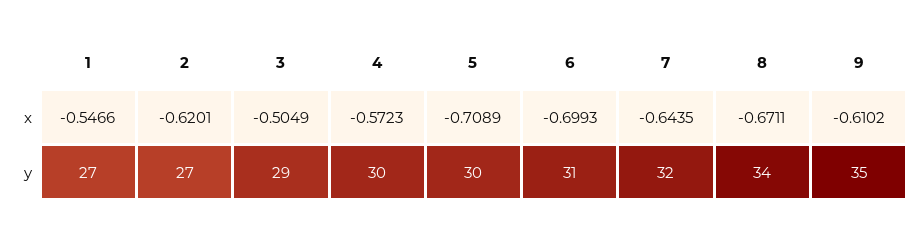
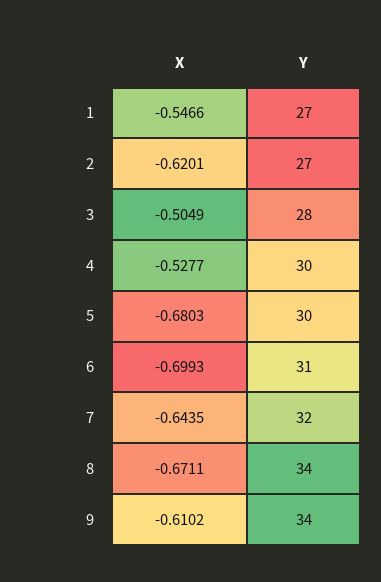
4, x: -0.5723 -> -0.5277
5, x: -0.7089 -> -0.6803
3, y: 29 -> 28
9, y: 35 -> 34

